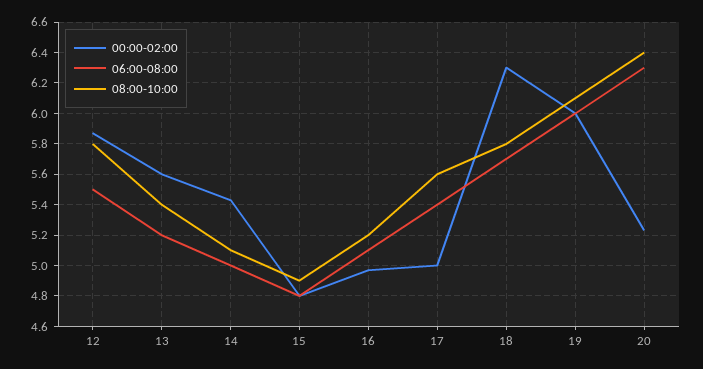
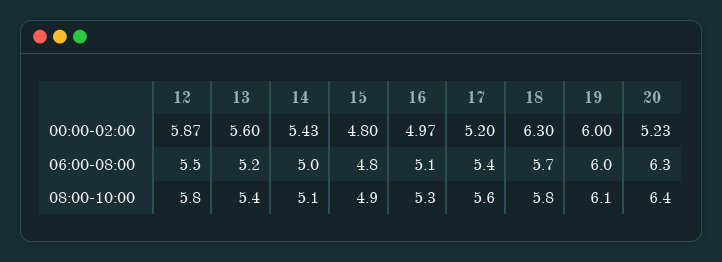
08:00-10:00, 16: 5.2 -> 5.3
00:00-02:00, 17: 5 -> 5.2

